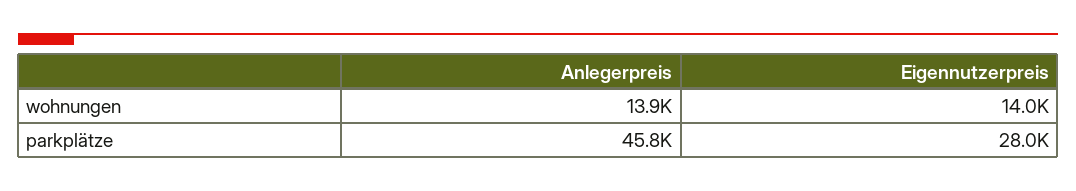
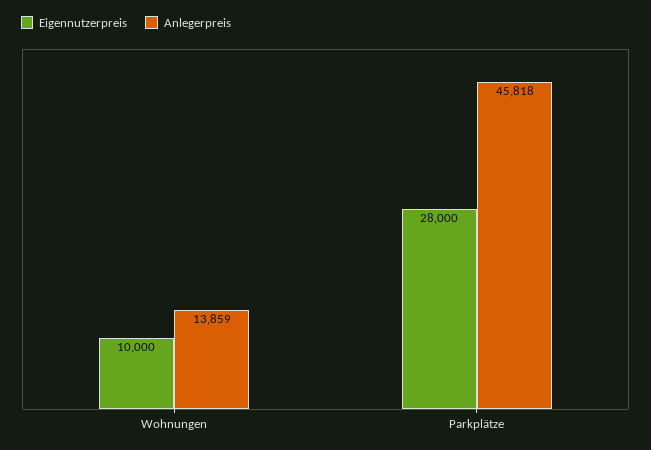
Eigennutzerpreis, wohnungen: 14000 -> 10000

